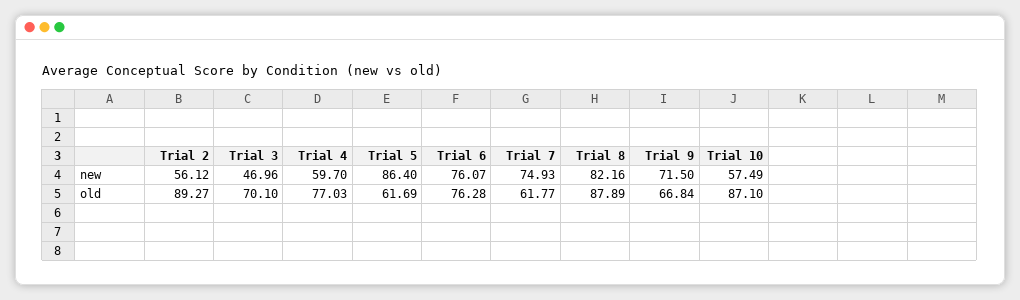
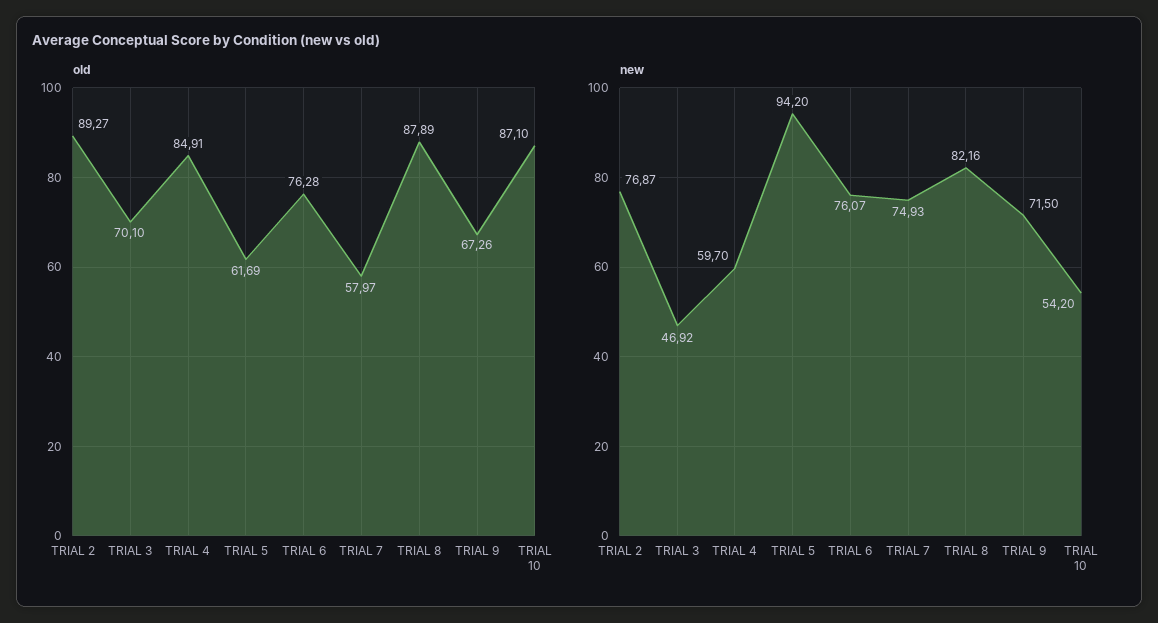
new, Trial 2: 56.12 -> 76.87
new, Trial 3: 46.96 -> 46.92
new, Trial 5: 86.4 -> 94.2
new, Trial 10: 57.49 -> 54.2
old, Trial 4: 77.03 -> 84.91
old, Trial 7: 61.77 -> 57.97
old, Trial 9: 66.84 -> 67.26

